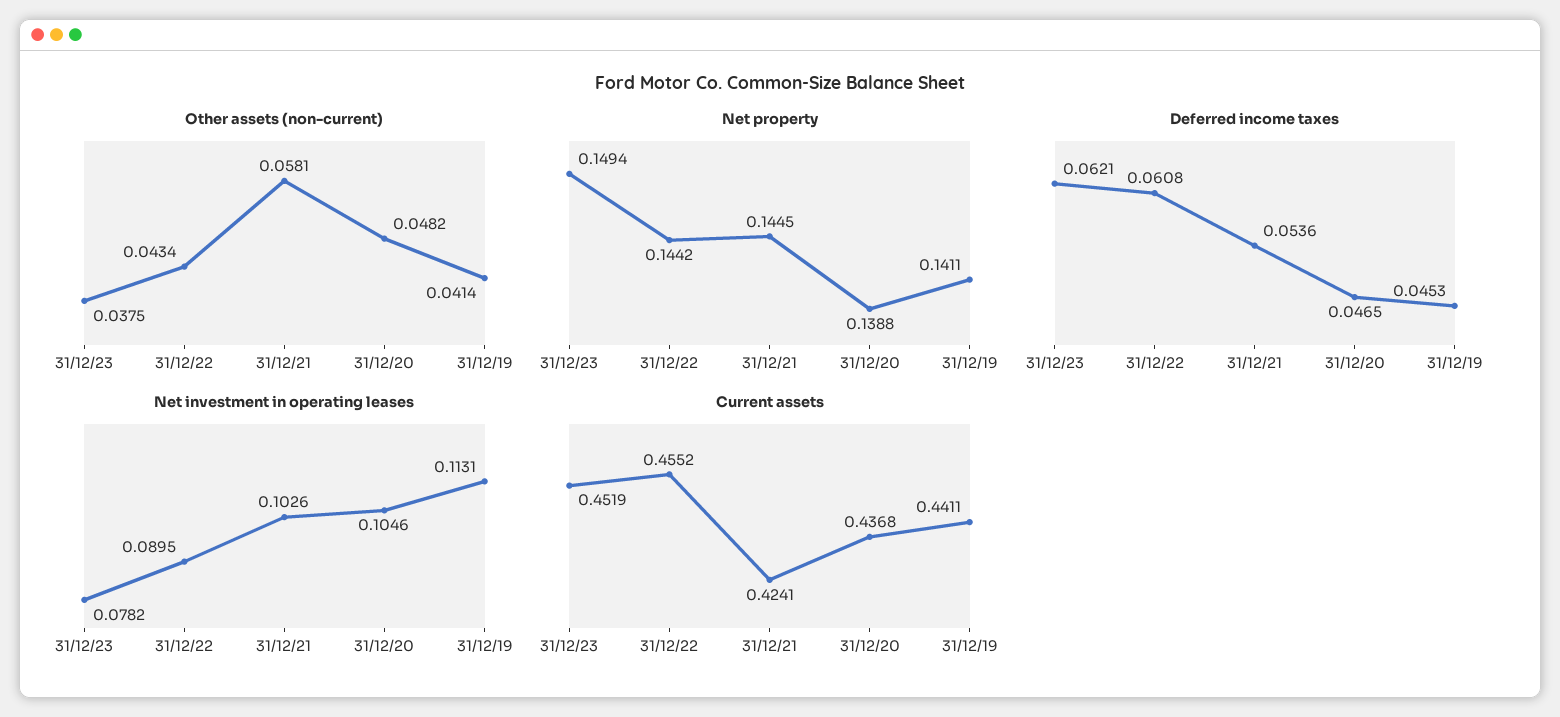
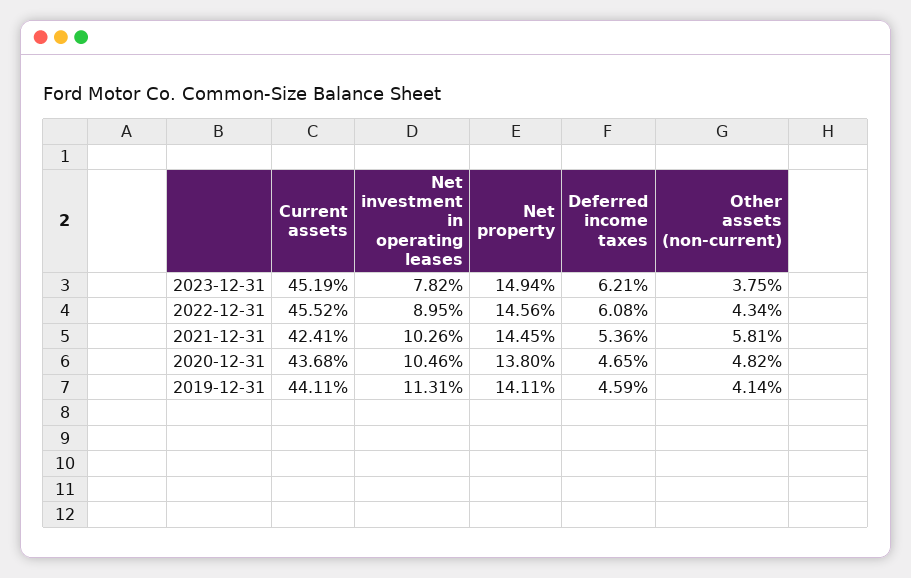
Net property, 31/12/22: 0.1442 -> 0.1456
Net property, 31/12/20: 0.1388 -> 0.138
Deferred income taxes, 31/12/19: 0.0453 -> 0.0459

